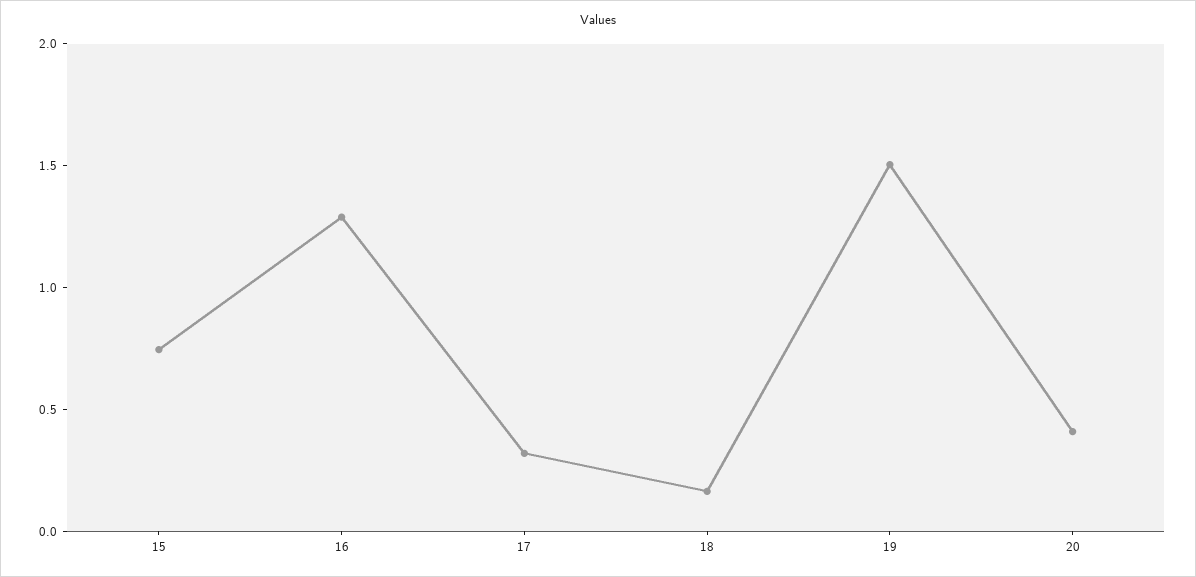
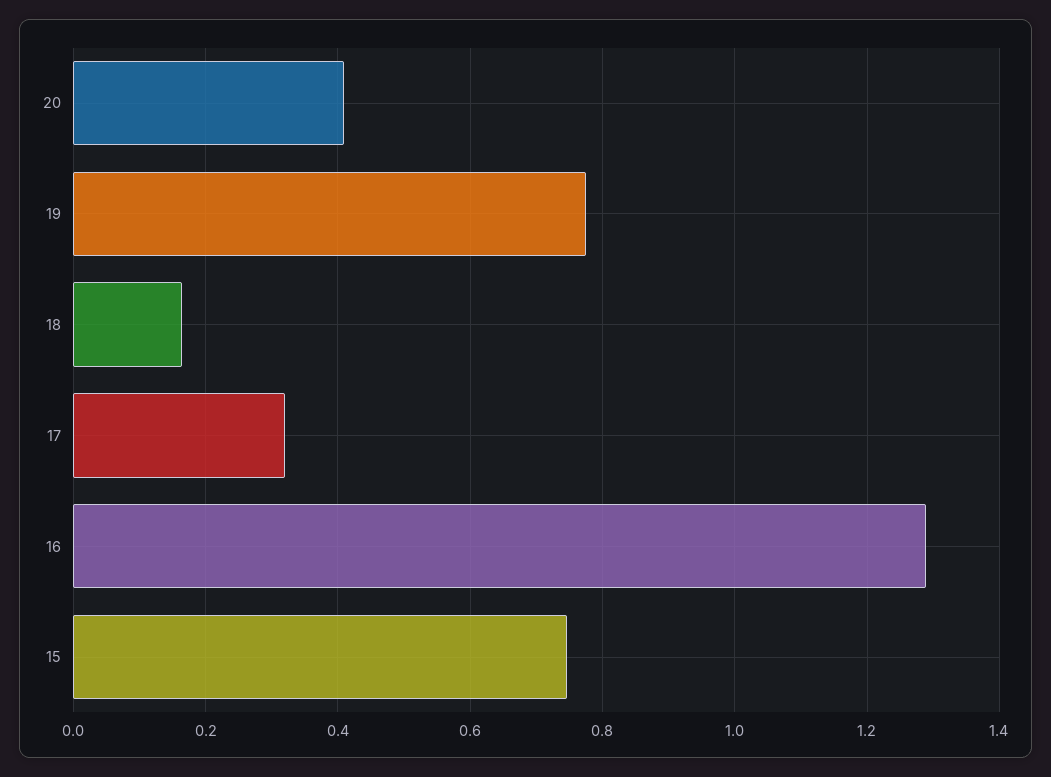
19: 1.5 -> 0.78

